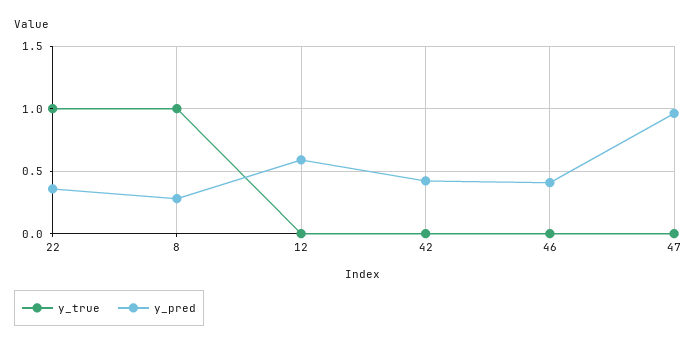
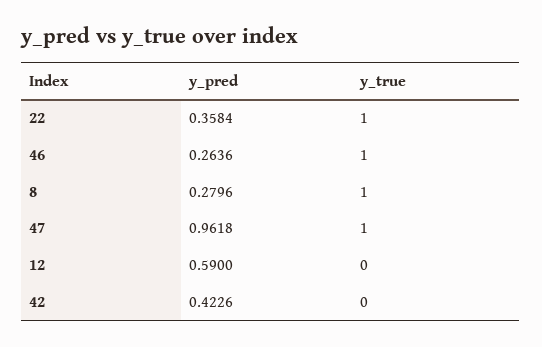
y_true, 46: 0 -> 1
y_pred, 46: 0.4 -> 0.2636
y_true, 47: 0 -> 1

